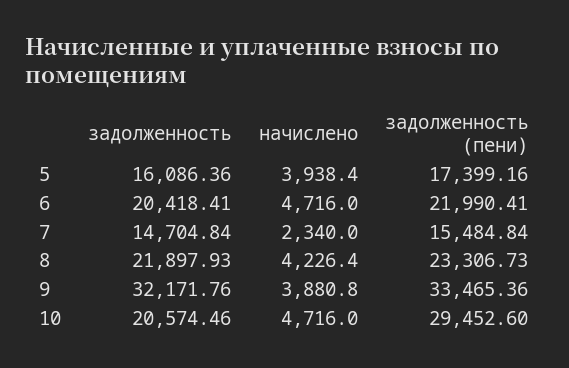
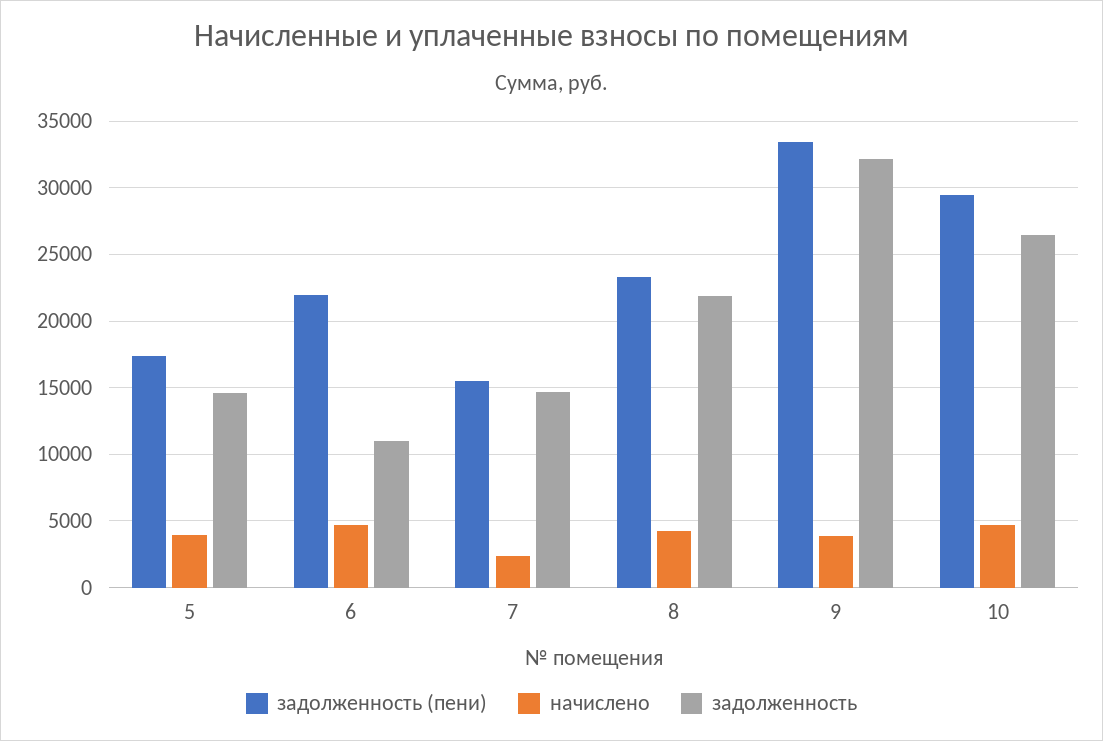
задолженность, 5: 16086.36 -> 14500
задолженность, 6: 20418.41 -> 11000
задолженность, 10: 20574.46 -> 26500

